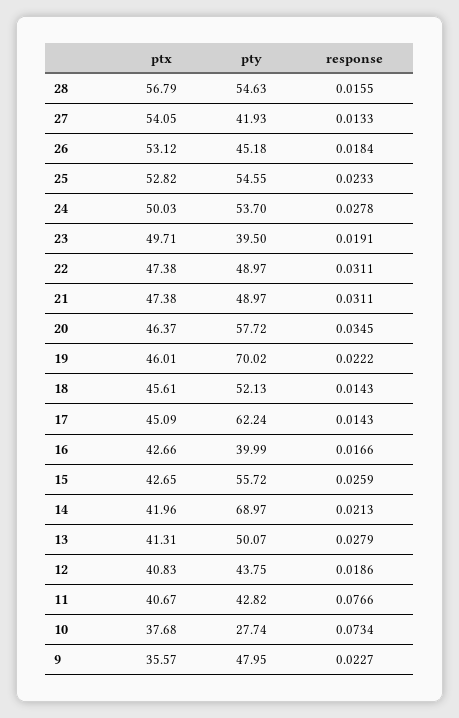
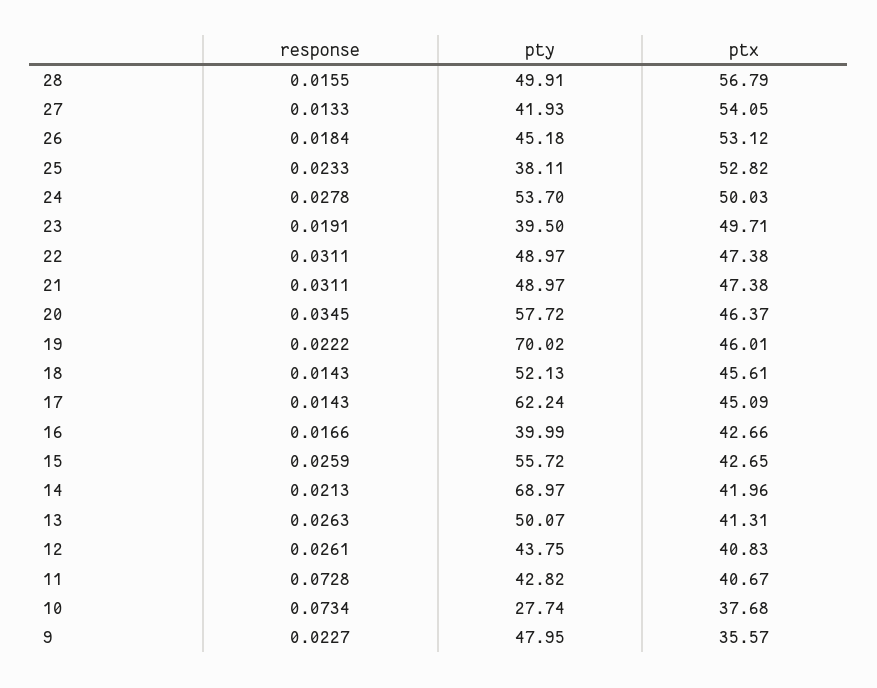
pty, 28: 54.63 -> 49.91
pty, 25: 54.55 -> 38.11
response, 13: 0.0279 -> 0.0263
response, 12: 0.0186 -> 0.0261
response, 11: 0.0766 -> 0.0728

